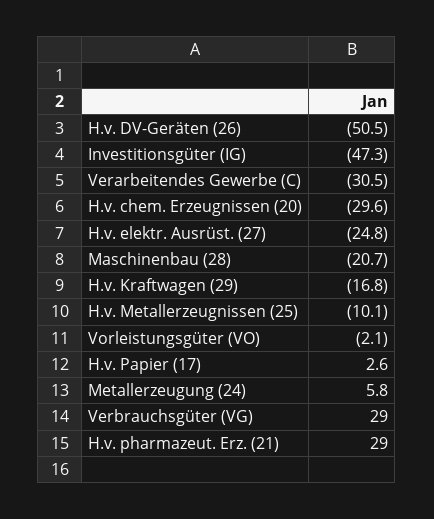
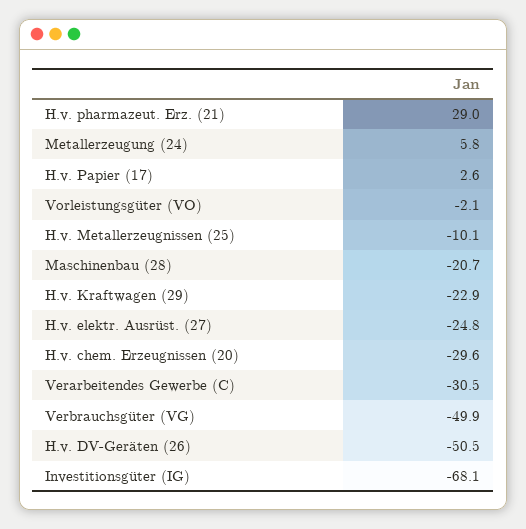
Investitionsgüter (IG): -47.3 -> -68.1
H.v. Kraftwagen (29): -16.8 -> -22.9
Verbrauchsgüter (VG): 29 -> -49.9

